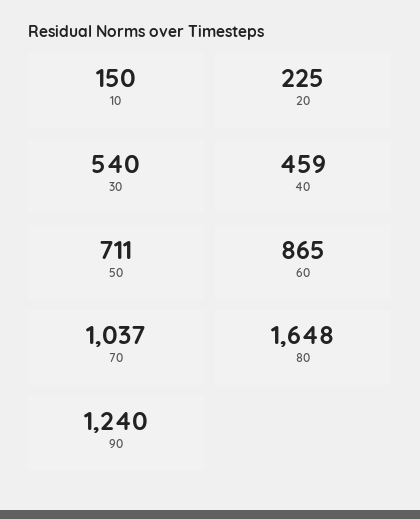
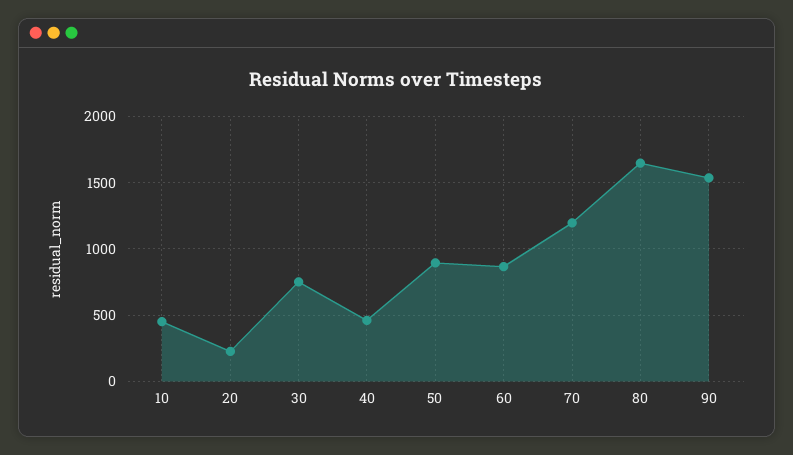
10: 150 -> 450
30: 540 -> 750
50: 711 -> 900
70: 1037 -> 1200
90: 1240 -> 1550

